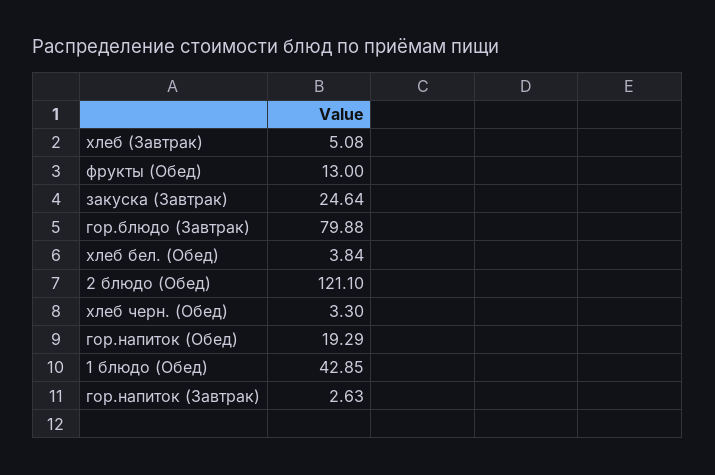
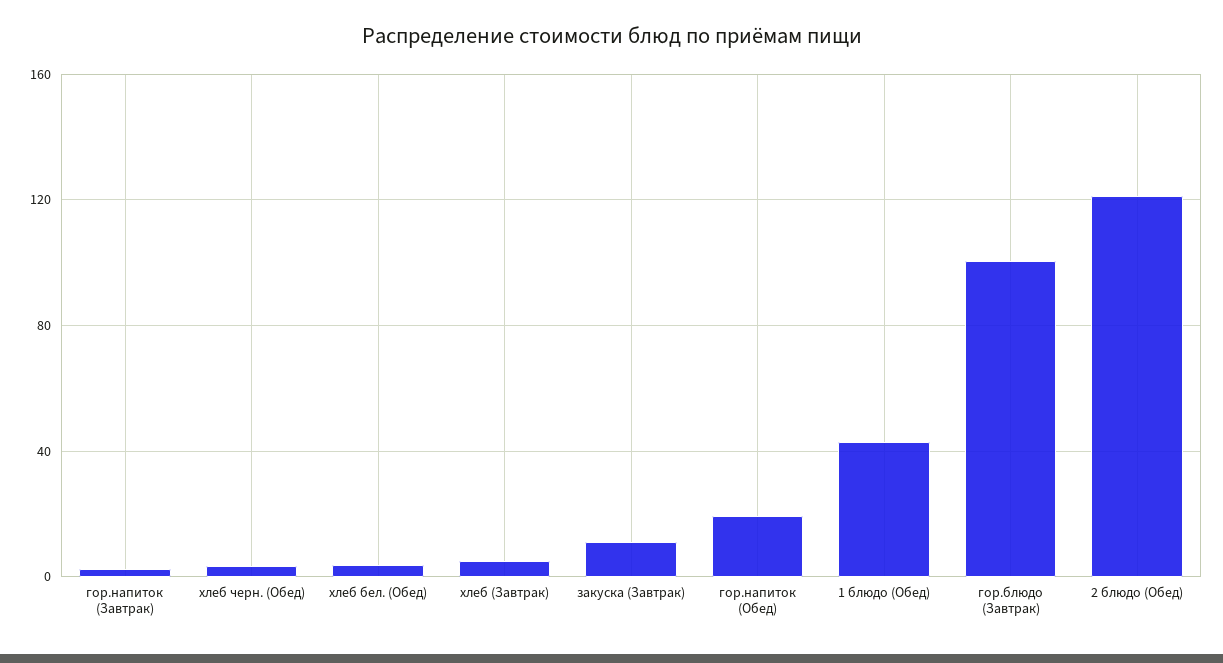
фрукты (Обед): 13 -> none
закуска (Завтрак): 24.64 -> 10
гор.блюдо (Завтрак): 79.88 -> 100

